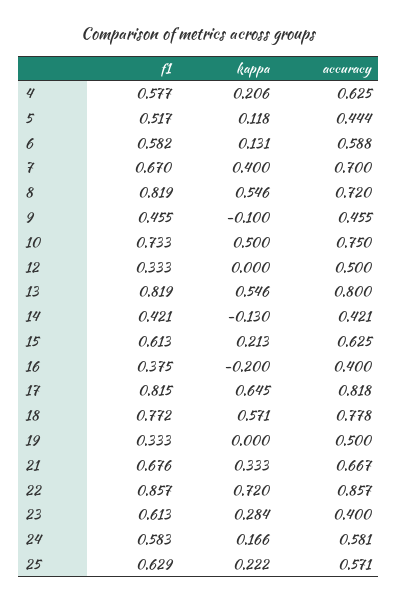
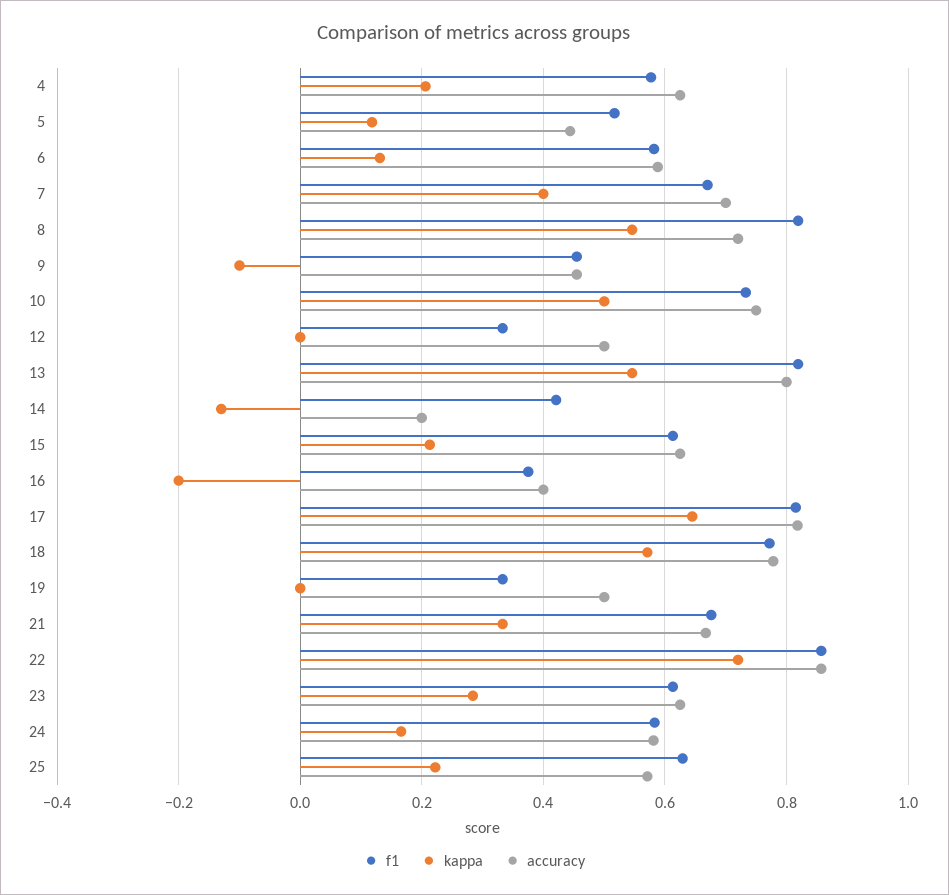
accuracy, 14: 0.421 -> 0.2
accuracy, 23: 0.4 -> 0.62

